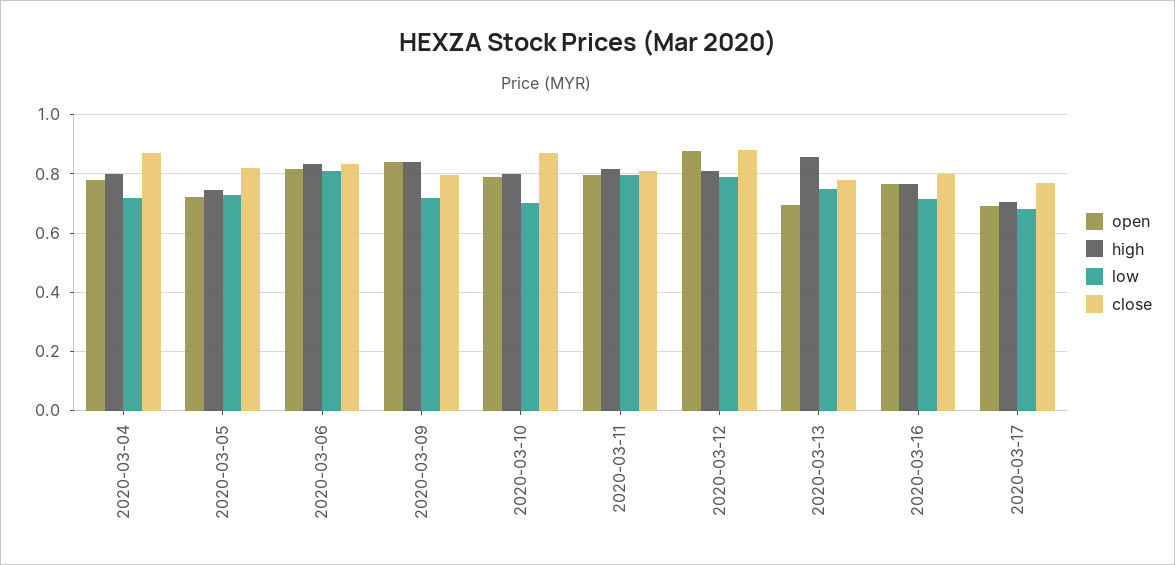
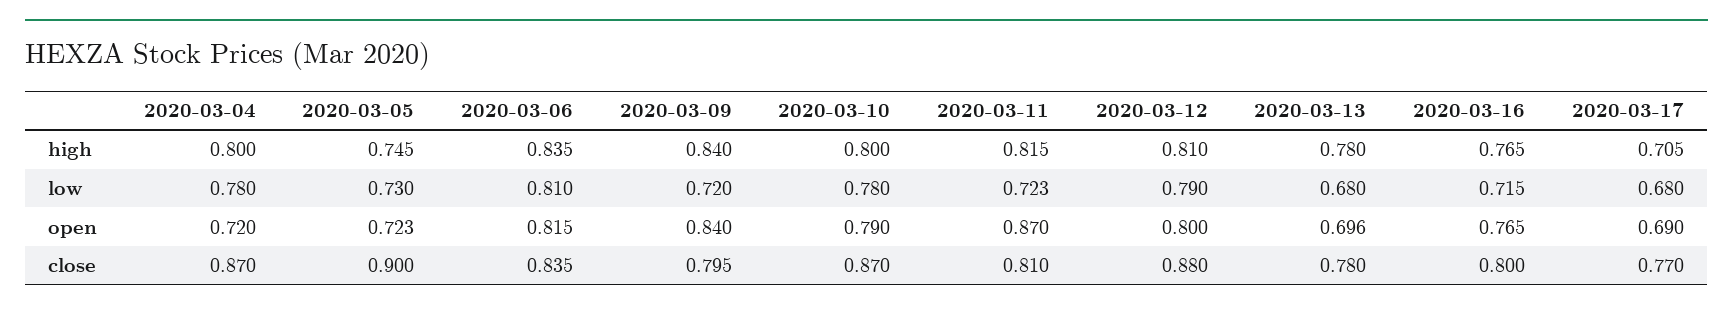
open, 2020-03-04: 0.775 -> 0.72
low, 2020-03-04: 0.725 -> 0.78
close, 2020-03-05: 0.825 -> 0.9
low, 2020-03-10: 0.7 -> 0.78
open, 2020-03-11: 0.8 -> 0.87
low, 2020-03-11: 0.8 -> 0.723
open, 2020-03-12: 0.875 -> 0.8
high, 2020-03-13: 0.85 -> 0.78
low, 2020-03-13: 0.75 -> 0.68

